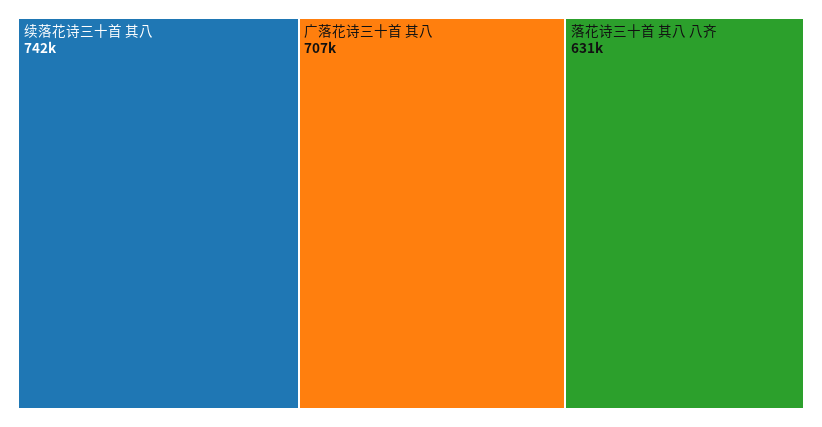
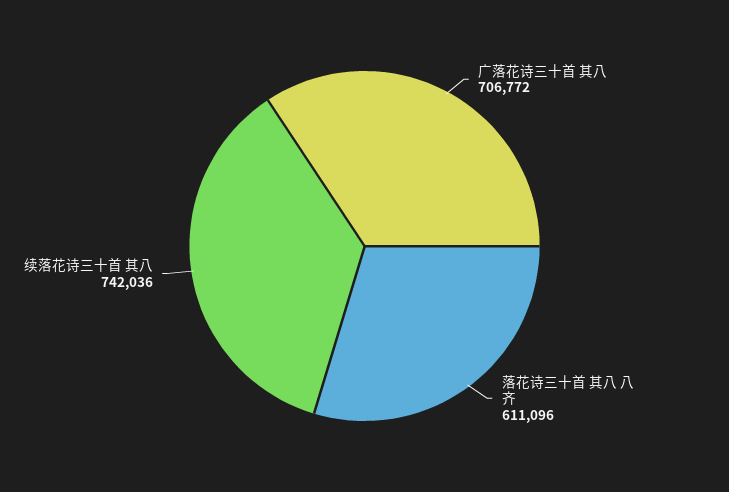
落花诗三十首 其八 八齐: 631000 -> 611096

